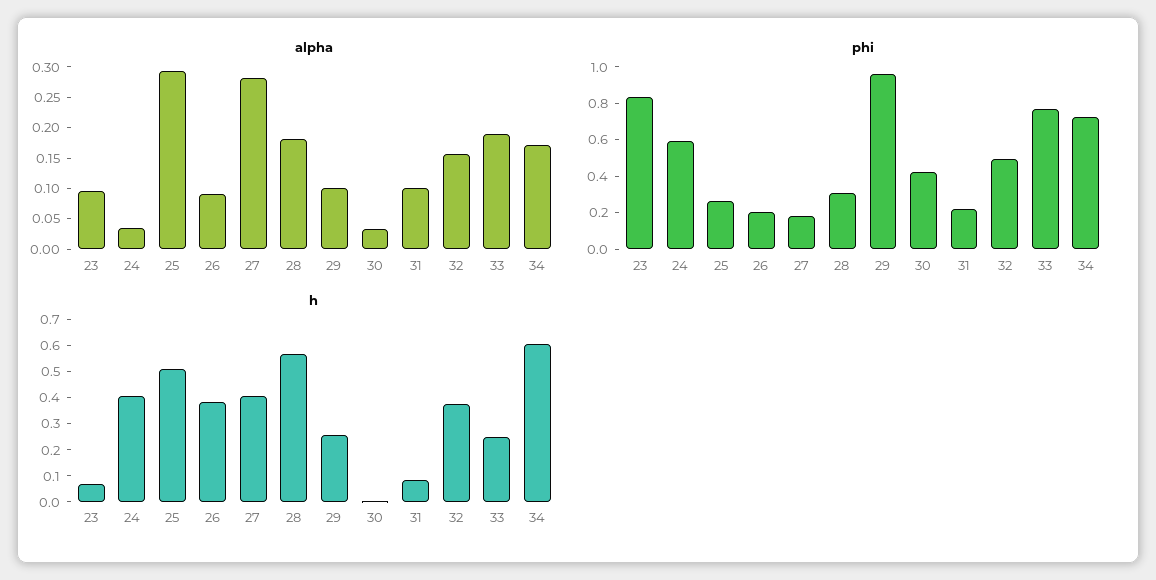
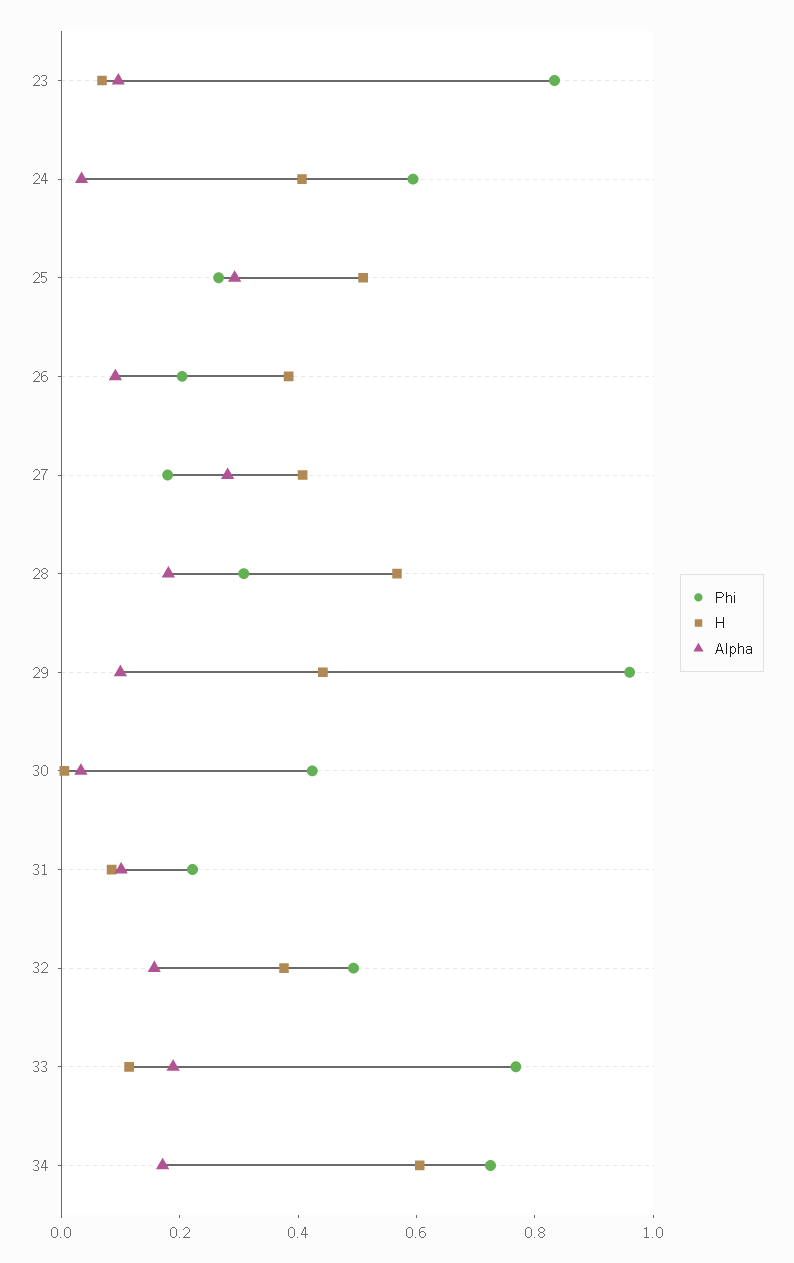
h, 29: 0.25 -> 0.45
h, 33: 0.25 -> 0.1

